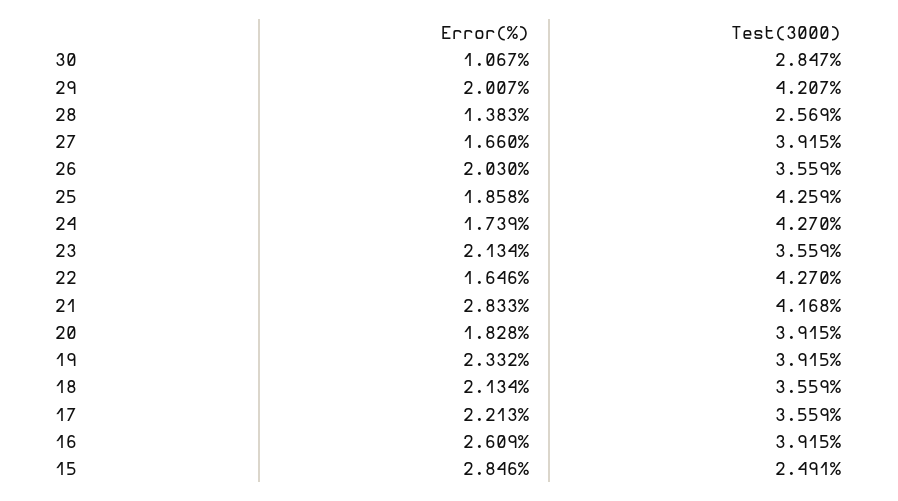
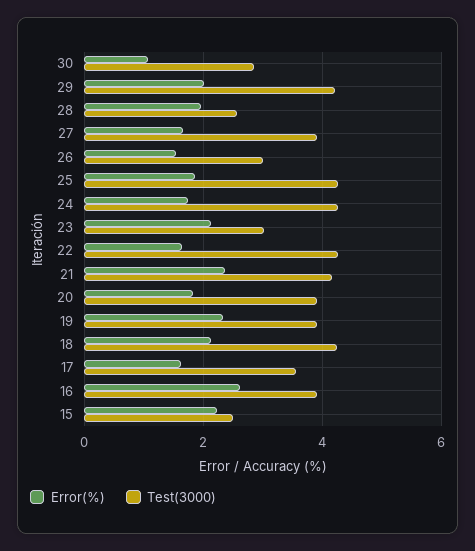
Error(%), 28: 1.383 -> 2
Error(%), 26: 2.03 -> 1.6
Test(3000), 26: 3.559 -> 3
Test(3000), 23: 3.559 -> 3
Error(%), 21: 2.833 -> 2.4
Test(3000), 18: 3.559 -> 4.2
Error(%), 17: 2.213 -> 1.6
Error(%), 15: 2.846 -> 2.2

